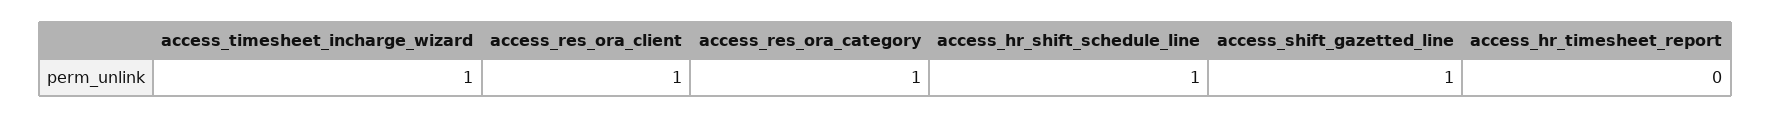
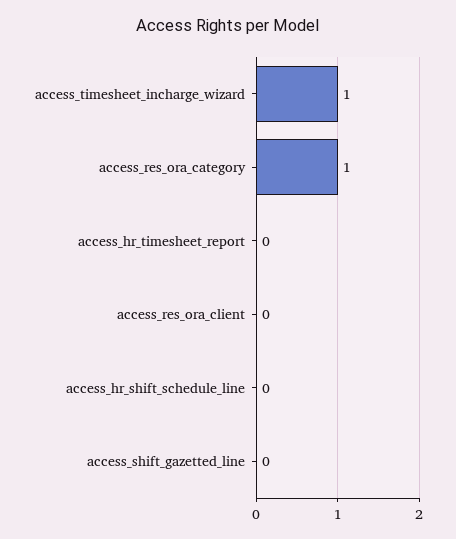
access_res_ora_client: 1 -> 0
access_hr_shift_schedule_line: 1 -> 0
access_shift_gazetted_line: 1 -> 0

